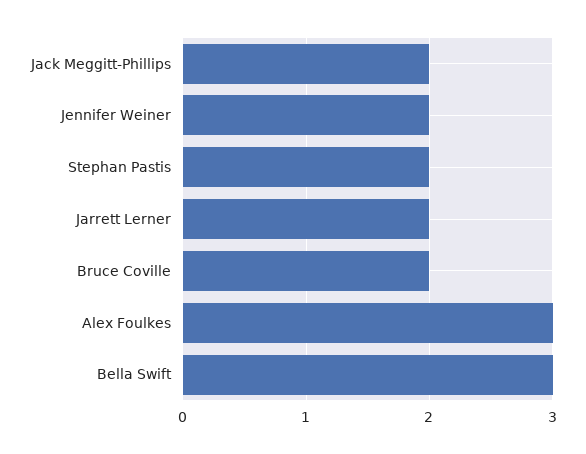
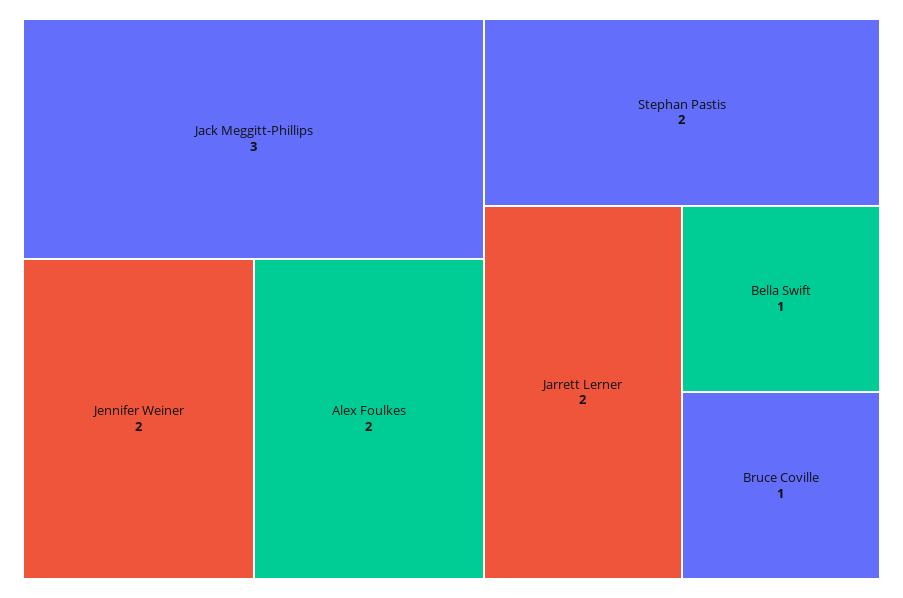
Jack Meggitt-Phillips: 2 -> 3
Bruce Coville: 2 -> 1
Alex Foulkes: 3 -> 2
Bella Swift: 3 -> 1

